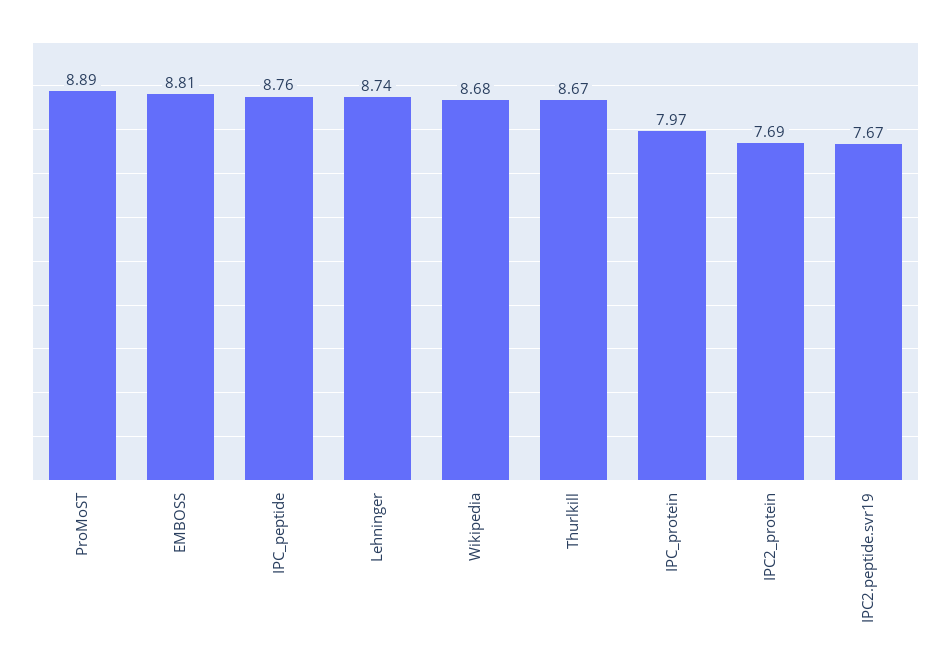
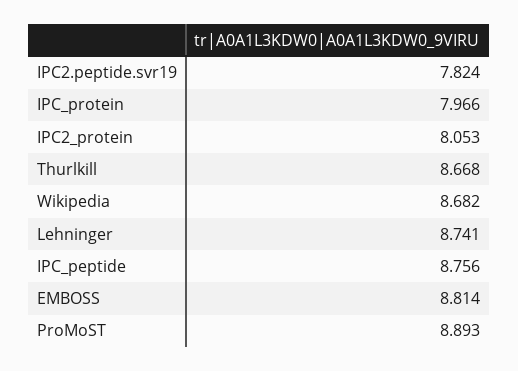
IPC2_protein: 7.69 -> 8.053
IPC2.peptide.svr19: 7.67 -> 7.824

